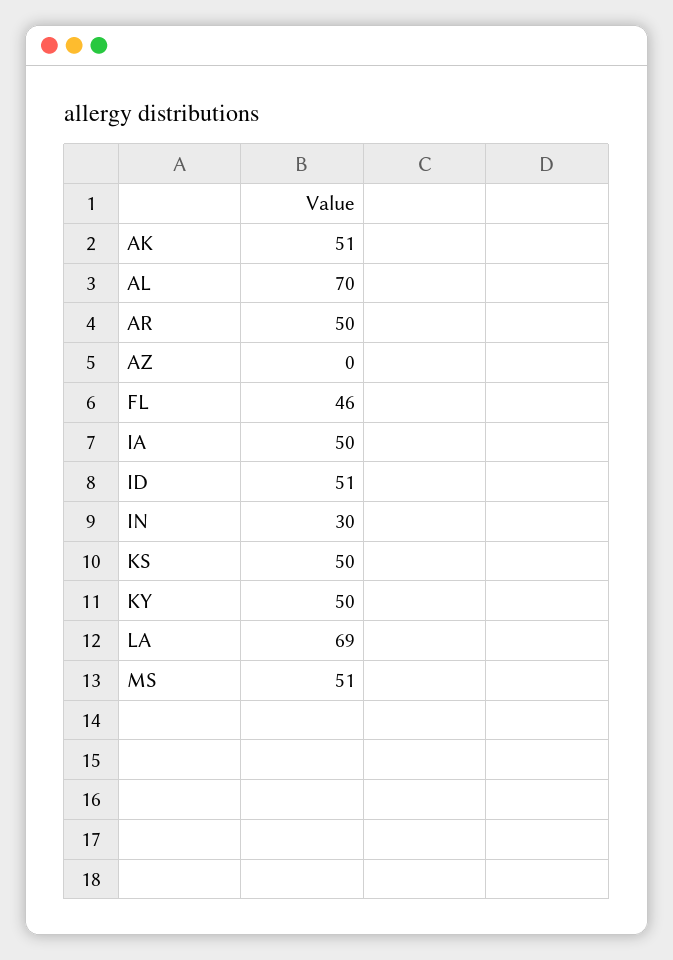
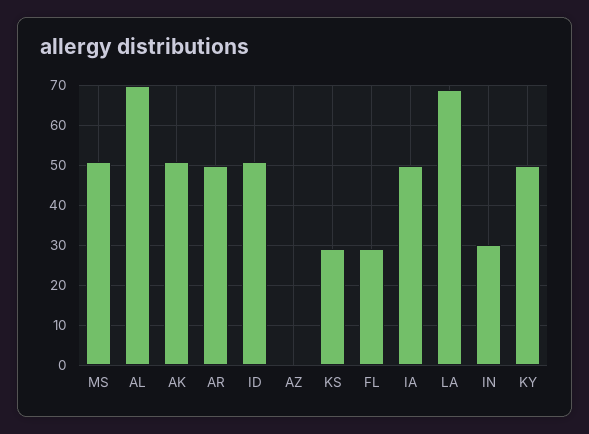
FL: 46 -> 30
KS: 50 -> 30

